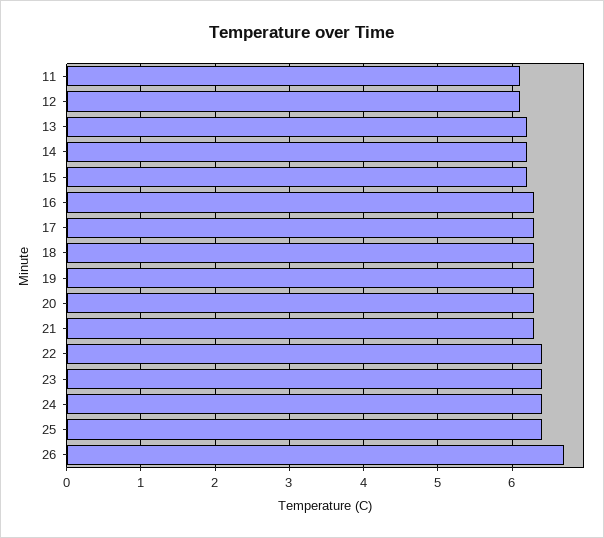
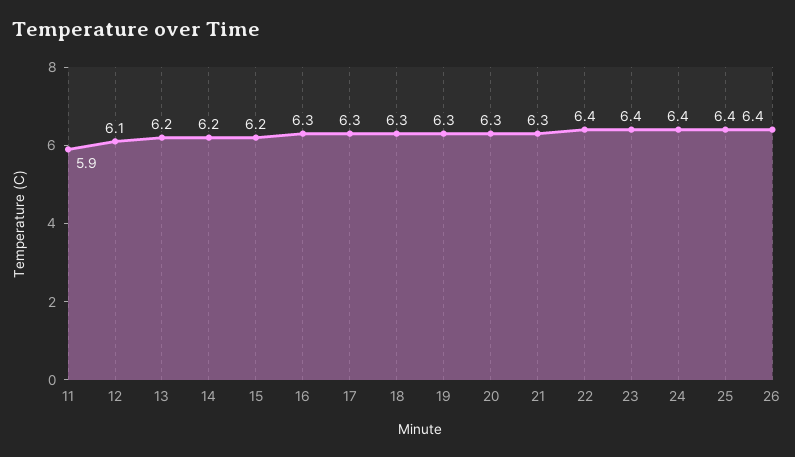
11: 6.1 -> 5.9
26: 6.7 -> 6.4

